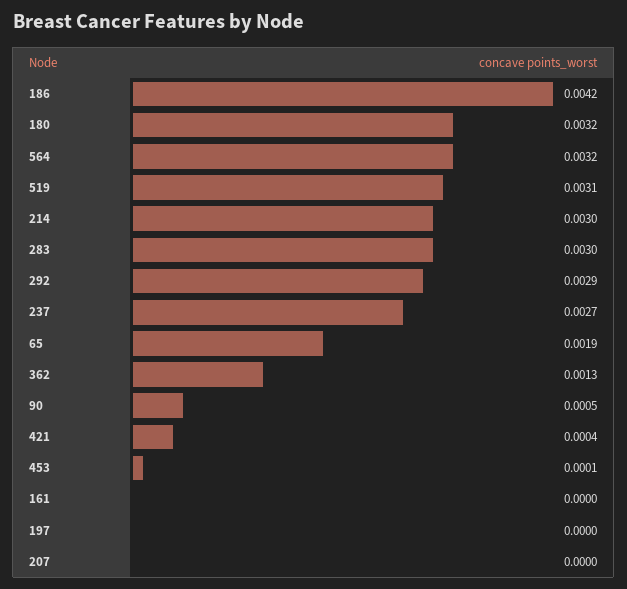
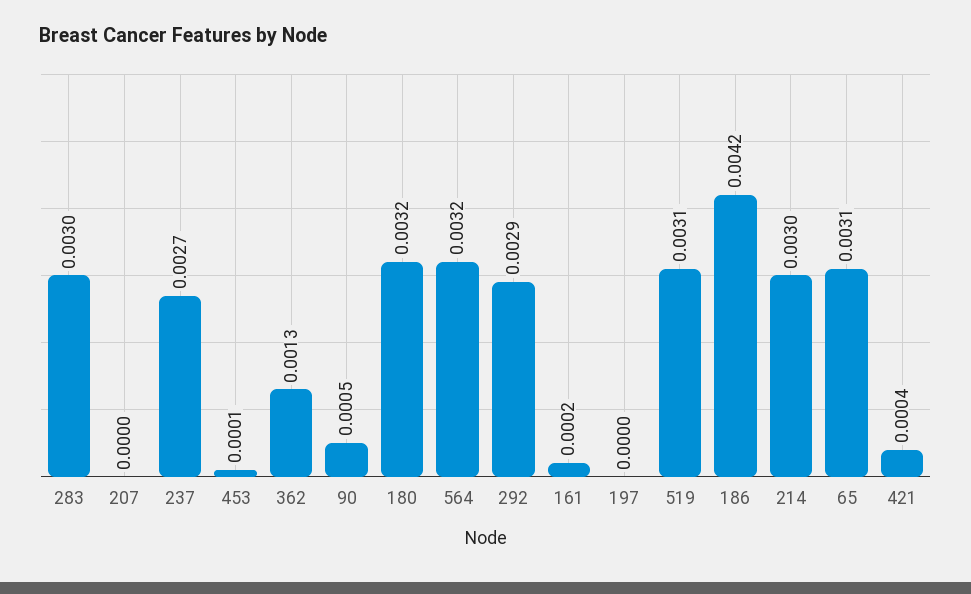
65: 0.0019 -> 0.0031
161: 0 -> 0.0002

